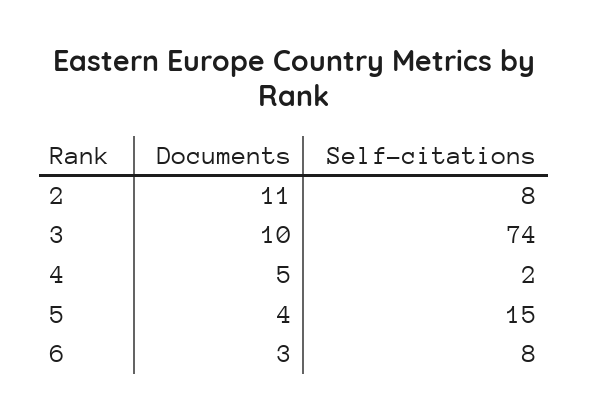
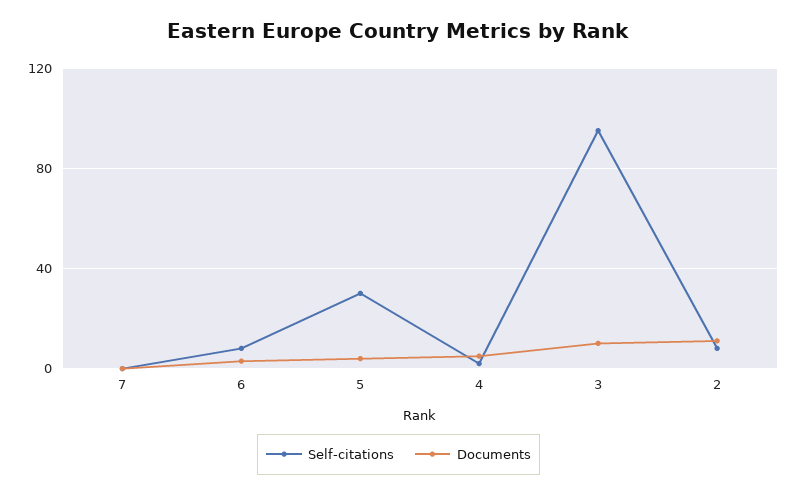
Self-citations, 3: 74 -> 95
Self-citations, 5: 15 -> 30
Self-citations, 7: none -> 0
Documents, 7: none -> 0

